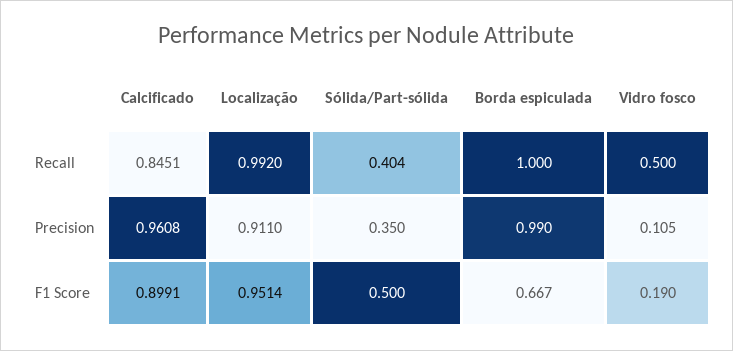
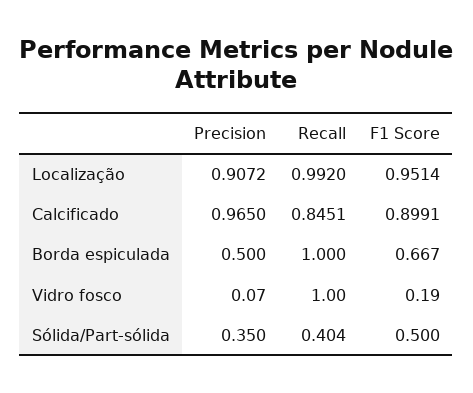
Vidro fosco, Recall: 0.5 -> 1
Calcificado, Precision: 0.9608 -> 0.965
Localização, Precision: 0.911 -> 0.9072
Borda espiculada, Precision: 0.99 -> 0.5
Vidro fosco, Precision: 0.105 -> 0.07

